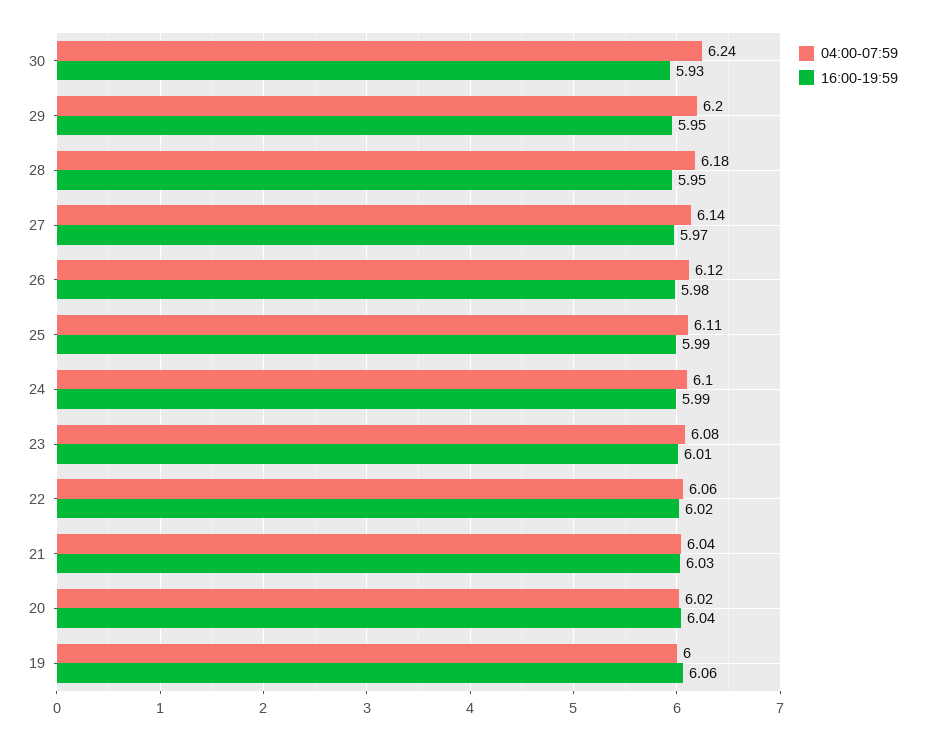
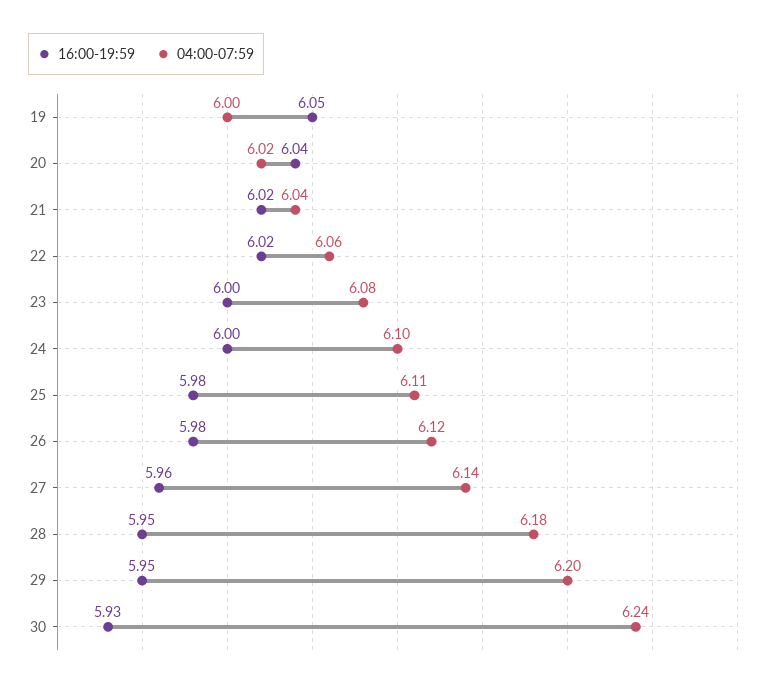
16:00-19:59, 27: 5.97 -> 5.96
16:00-19:59, 25: 5.99 -> 5.98
16:00-19:59, 24: 5.99 -> 6
16:00-19:59, 23: 6.01 -> 6
16:00-19:59, 21: 6.03 -> 6.02
16:00-19:59, 19: 6.06 -> 6.05

